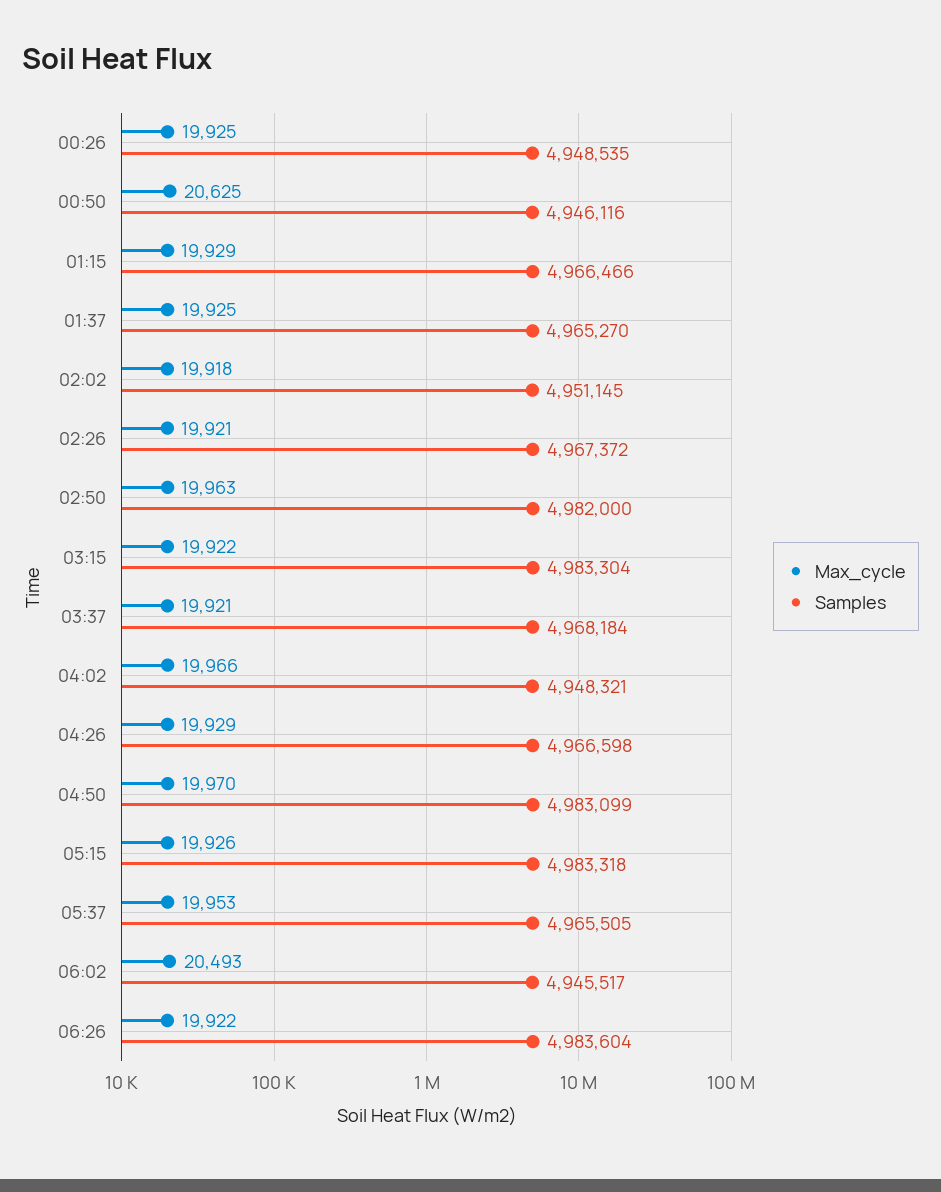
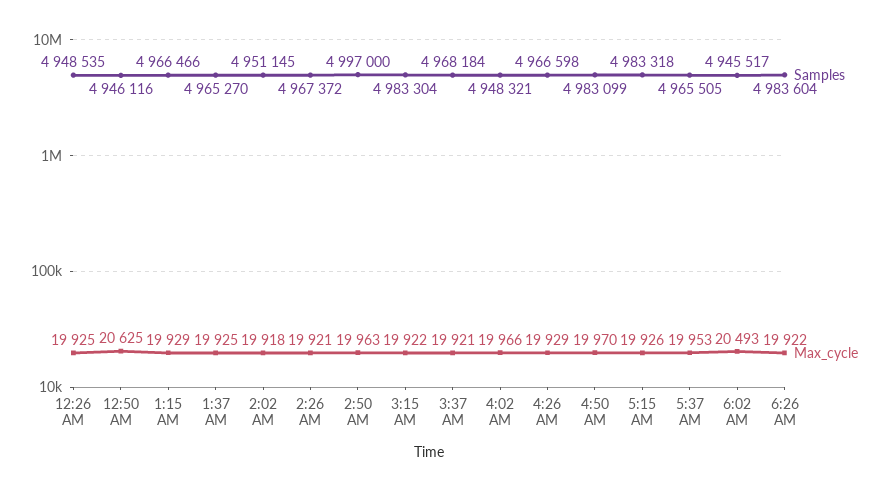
Samples, 02:50: 4982000 -> 4997000

